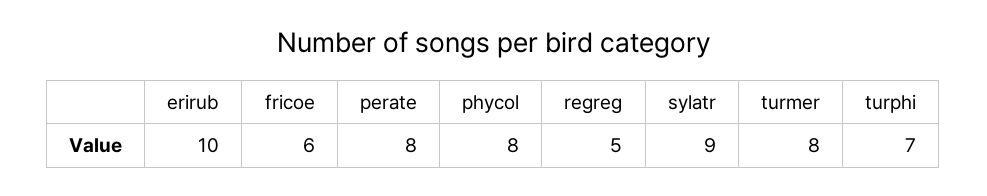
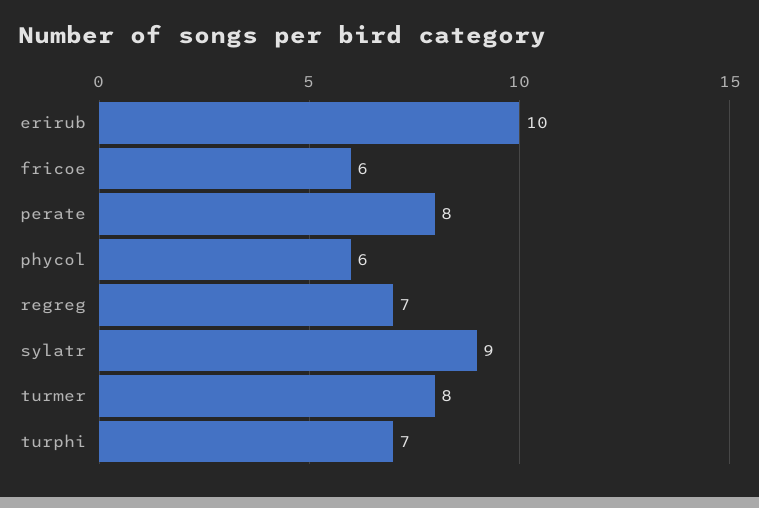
phycol: 8 -> 6
regreg: 5 -> 7

